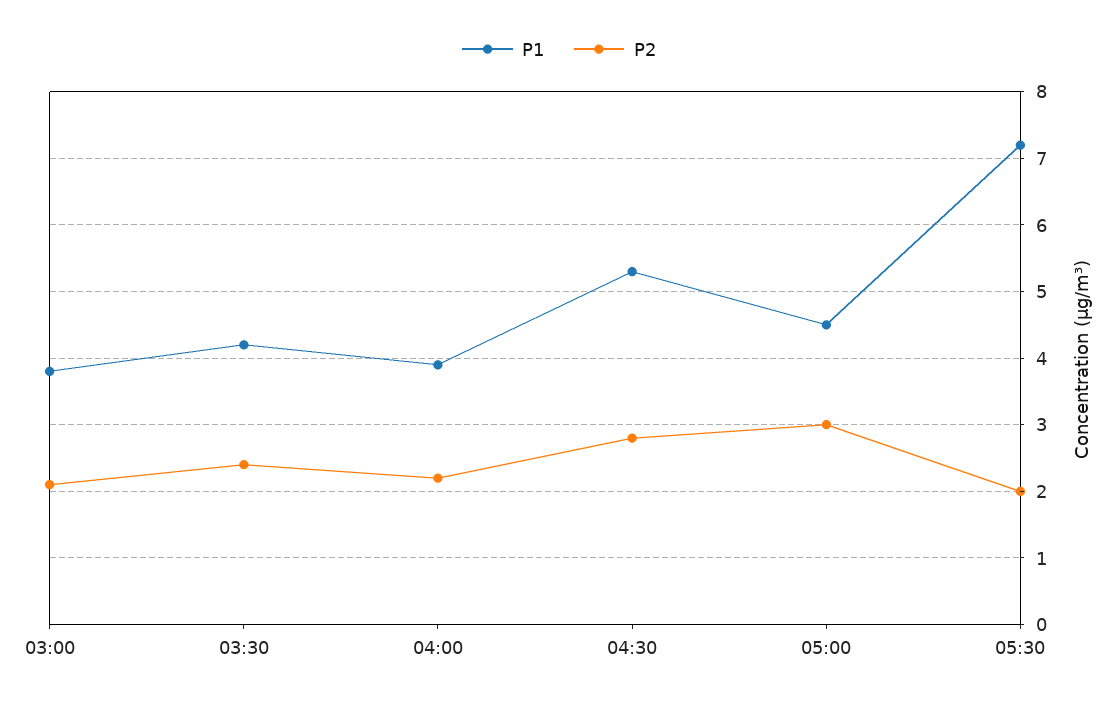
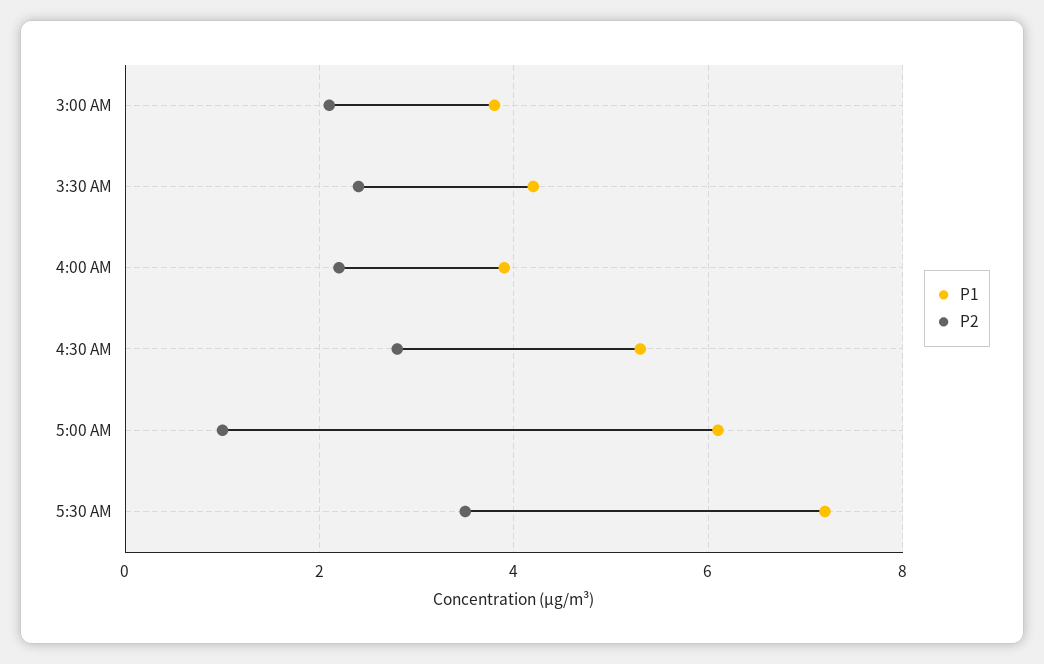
P1, 05:00: 4.5 -> 6
P2, 05:00: 3 -> 1
P2, 05:30: 2 -> 3.5

